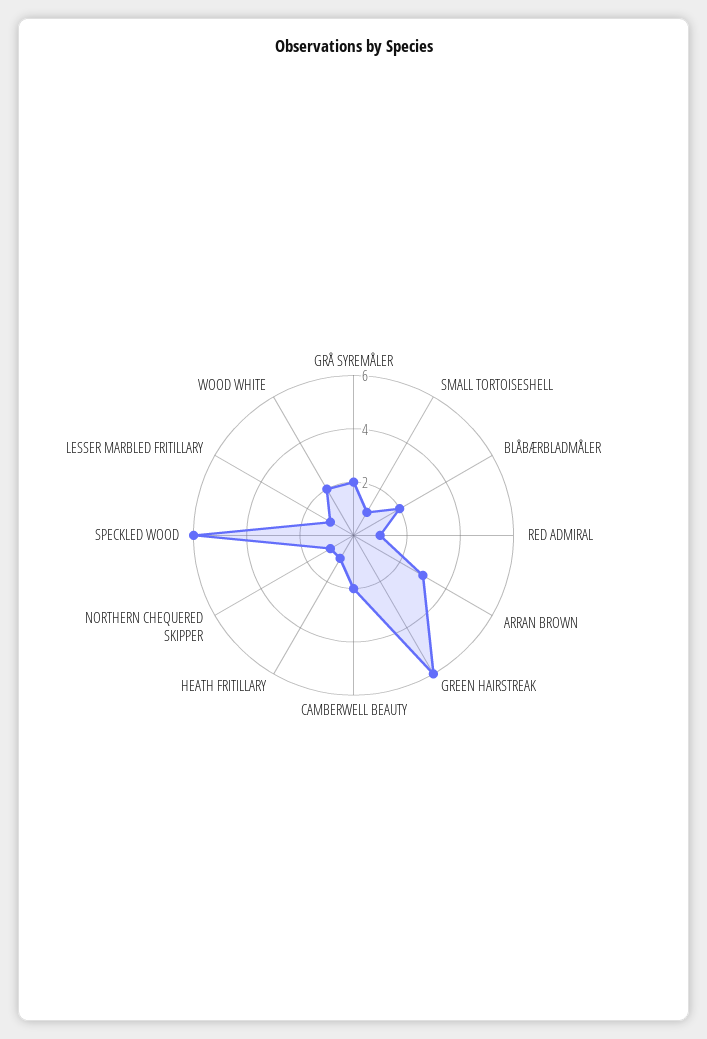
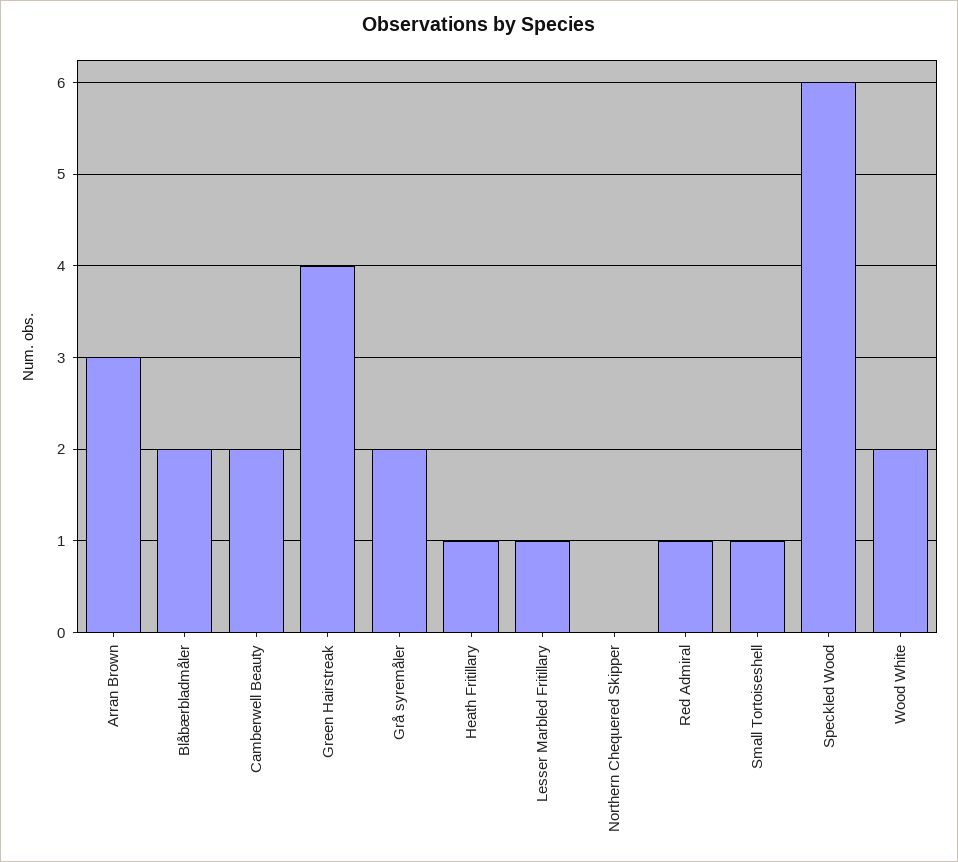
GREEN HAIRSTREAK: 6 -> 4
NORTHERN CHEQUERED SKIPPER: 1 -> 0

